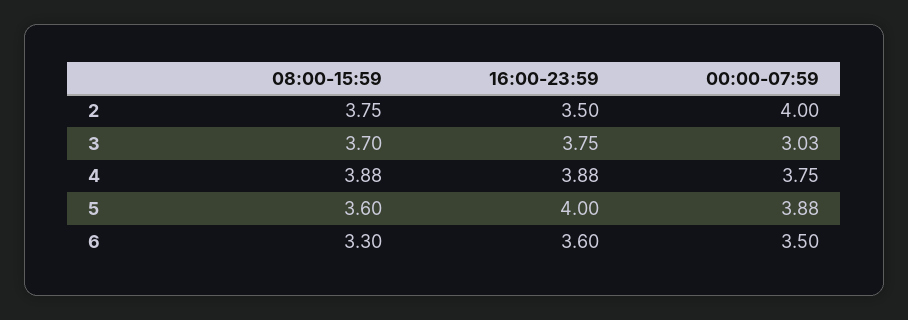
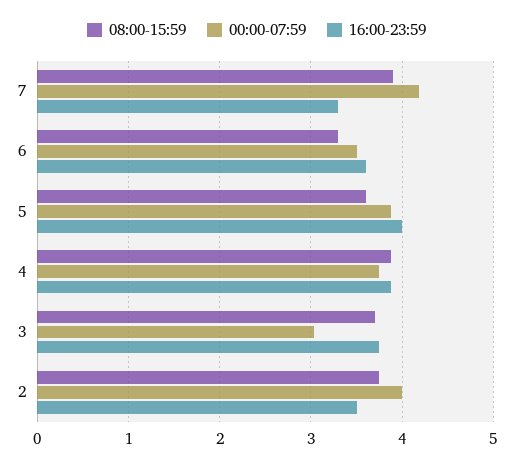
08:00-15:59, 7: none -> 3.9
00:00-07:59, 7: none -> 4.2
16:00-23:59, 7: none -> 3.3

